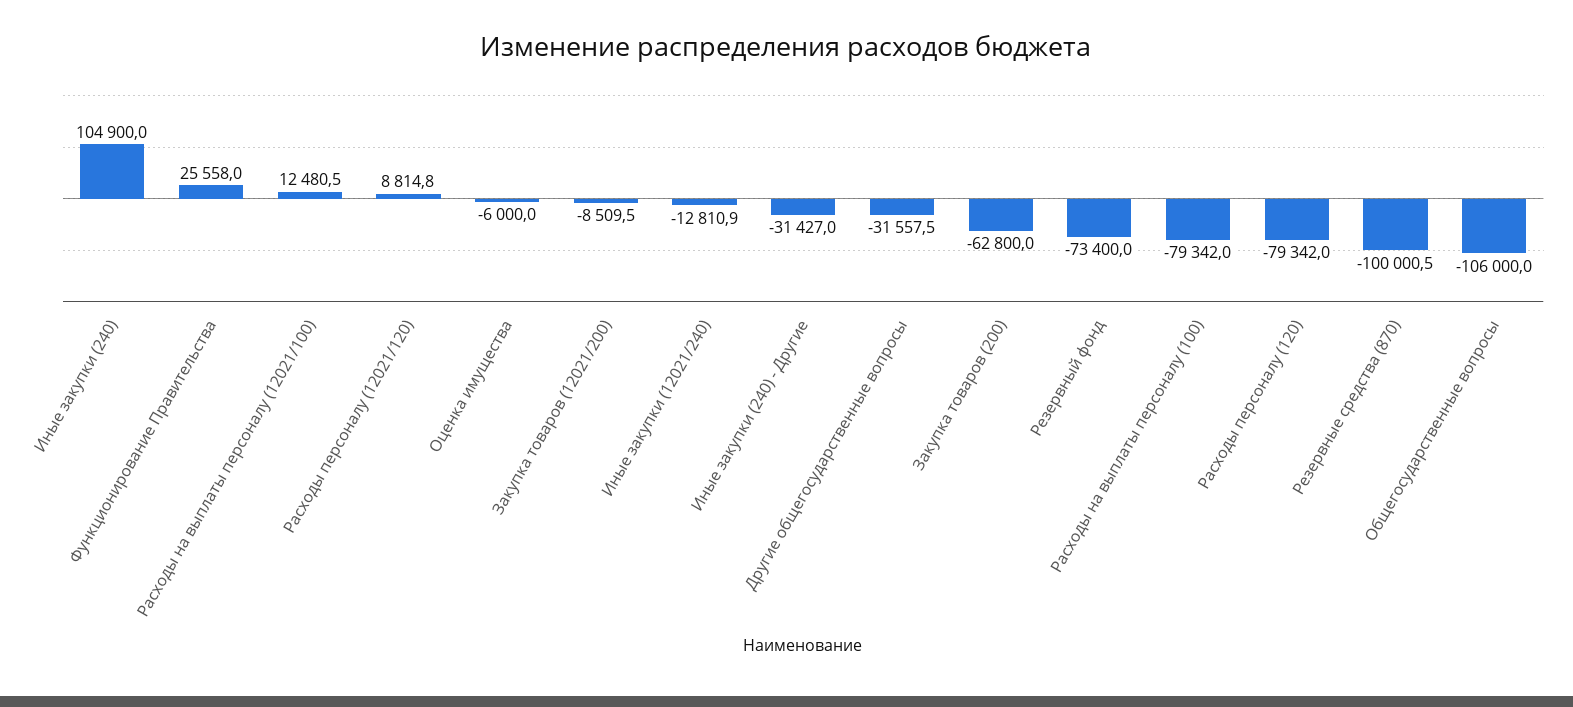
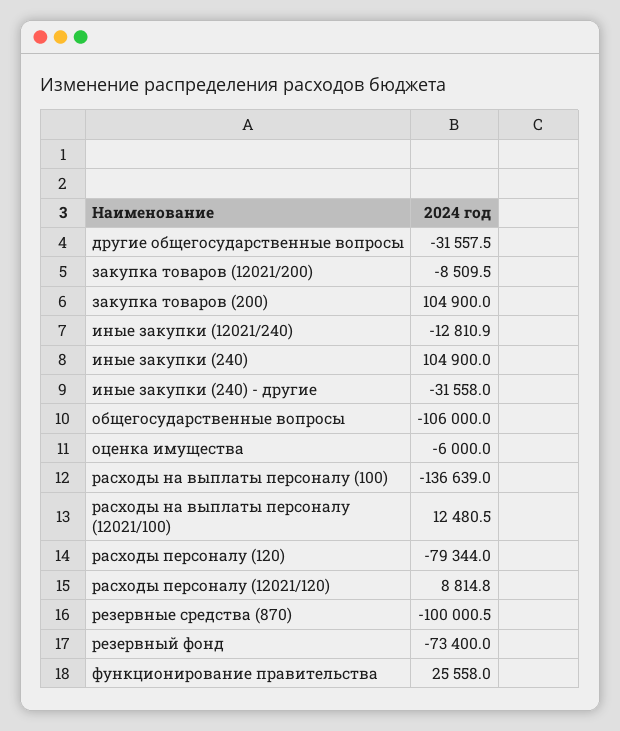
Иные закупки (240) - Другие: -31427 -> -31558
Закупка товаров (200): -62800 -> 104900
Расходы на выплаты персоналу (100): -79342 -> -136639
Расходы персоналу (120): -79342 -> -79344

